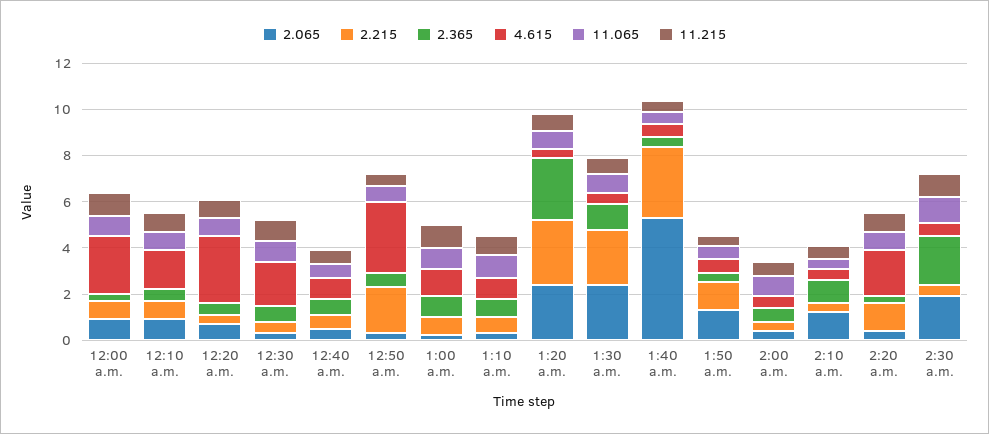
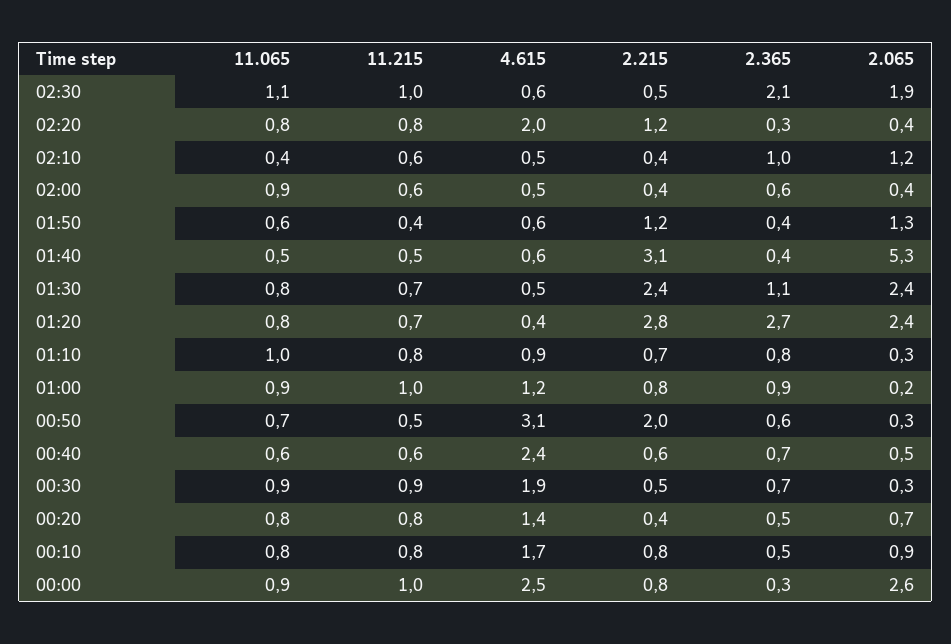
2.065, 12:00 a.m.: 1 -> 2.6
4.615, 12:20 a.m.: 3 -> 1.4
4.615, 12:40 a.m.: 1 -> 2.4

